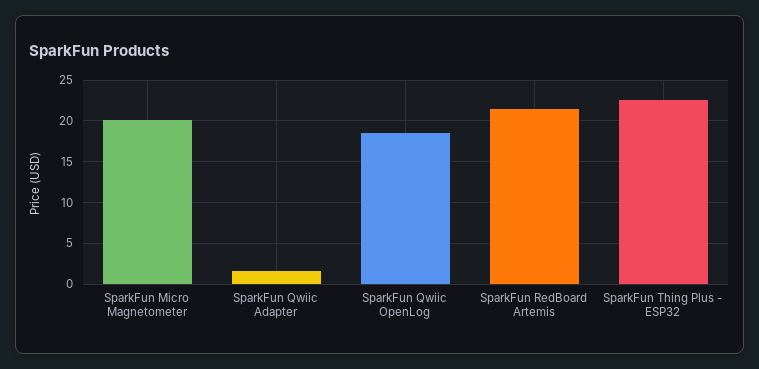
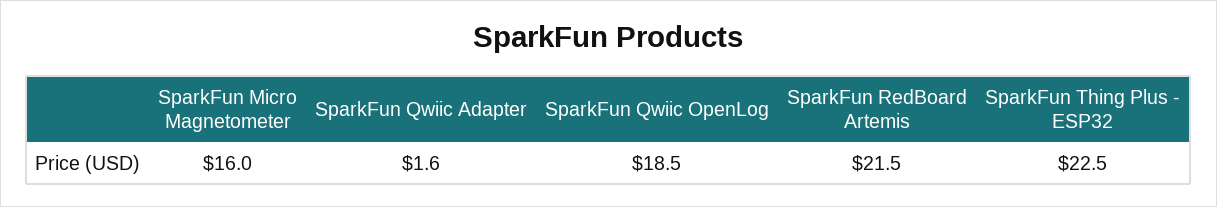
SparkFun Micro Magnetometer: 20 -> 16

